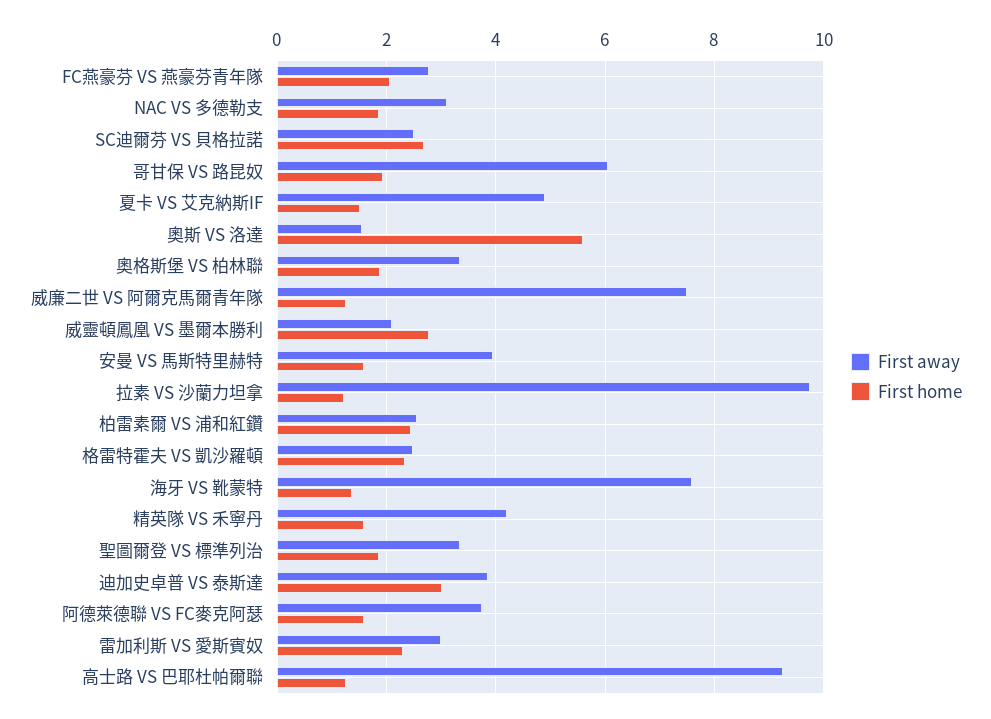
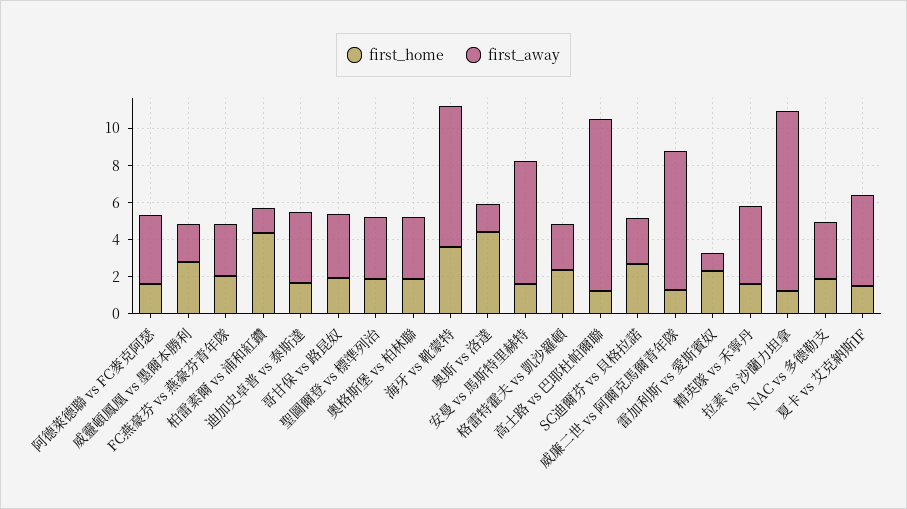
First away, 哥甘保 VS 路昆奴: 6 -> 3.5
First home, 奧斯 VS 洛達: 5.6 -> 4.5
First away, 安曼 VS 馬斯特里赫特: 4 -> 6.5
First away, 柏雷素爾 VS 浦和紅鑽: 2.6 -> 1.5
First home, 柏雷素爾 VS 浦和紅鑽: 2.4 -> 4.5
First home, 海牙 VS 靴蒙特: 1.4 -> 3.5
First home, 迪加史卓普 VS 泰斯達: 3 -> 1.5
First away, 雷加利斯 VS 愛斯賓奴: 3 -> 1

